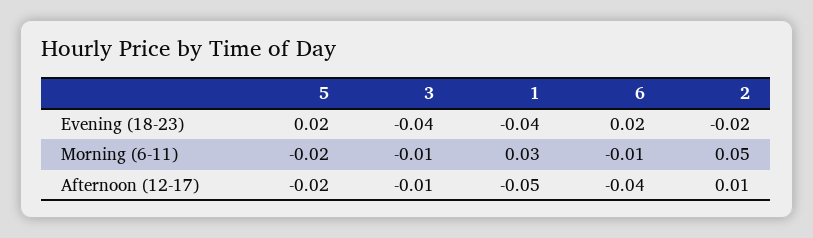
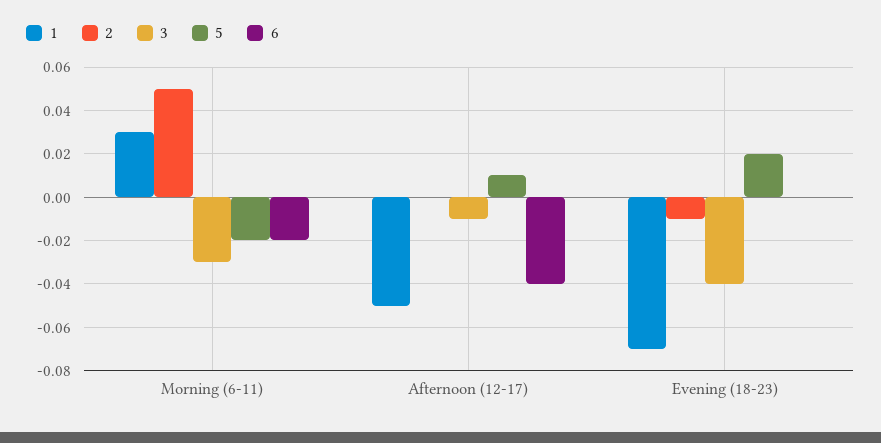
1, Evening (18-23): -0.04 -> -0.07
6, Evening (18-23): 0.02 -> 0
2, Evening (18-23): -0.02 -> -0.01
3, Morning (6-11): -0.01 -> -0.03
6, Morning (6-11): -0.01 -> -0.02
5, Afternoon (12-17): -0.02 -> 0.01
2, Afternoon (12-17): 0.01 -> 0

